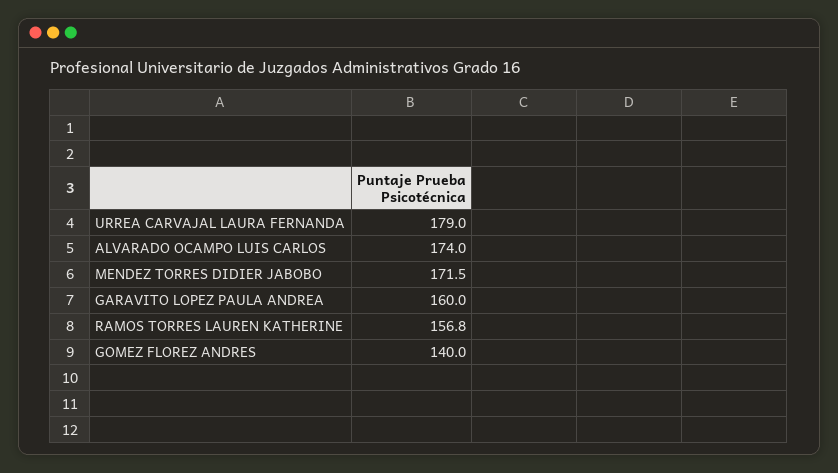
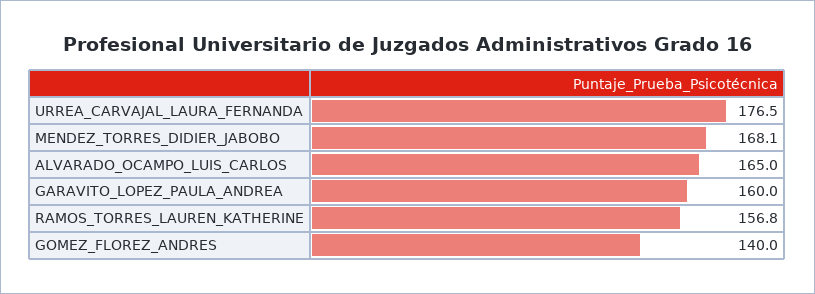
URREA CARVAJAL LAURA FERNANDA: 179 -> 176.5
ALVARADO OCAMPO LUIS CARLOS: 174 -> 165
MENDEZ TORRES DIDIER JABOBO: 171.5 -> 168.1

